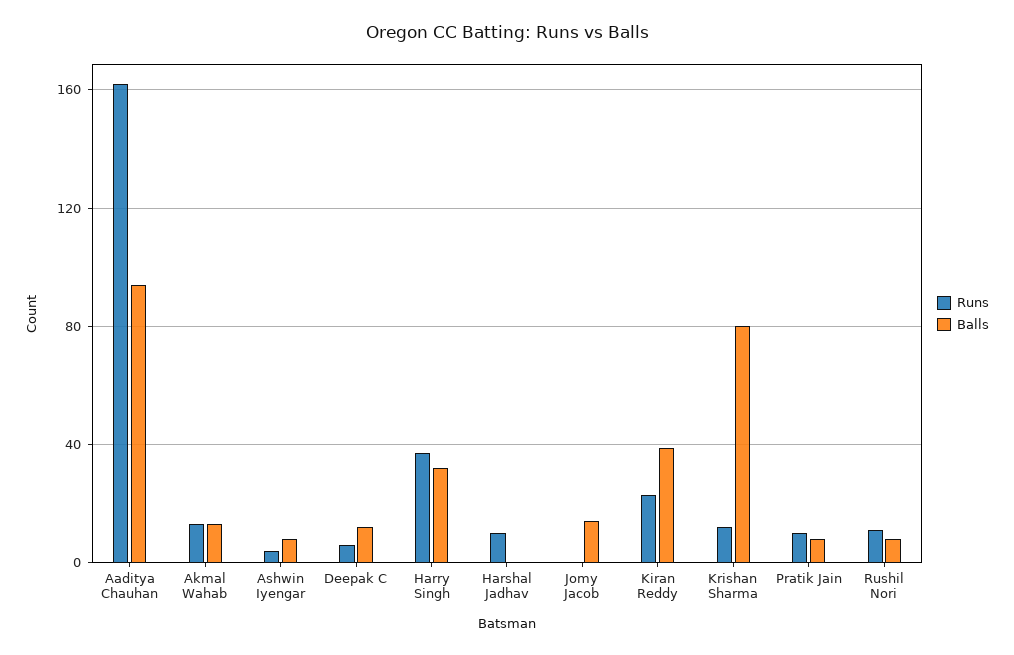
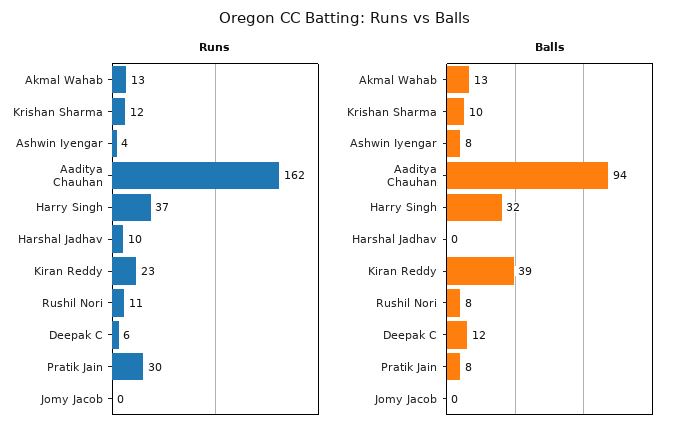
Balls, Jomy Jacob: 15 -> 0
Balls, Krishan Sharma: 80 -> 10
Runs, Pratik Jain: 10 -> 30

